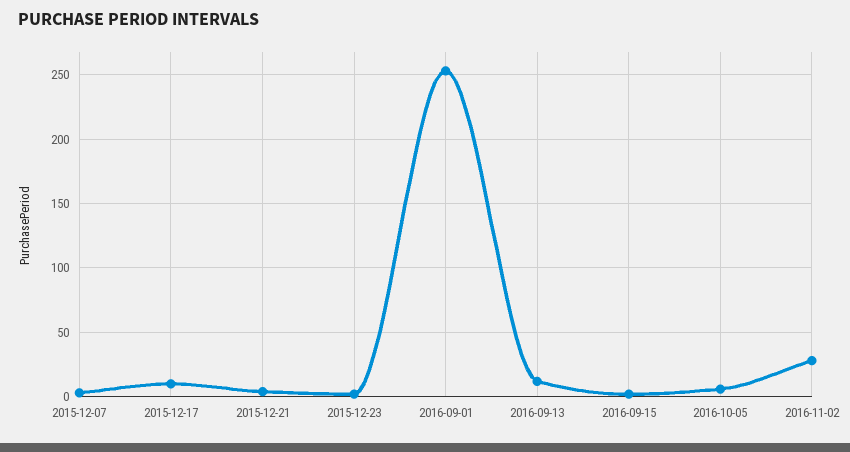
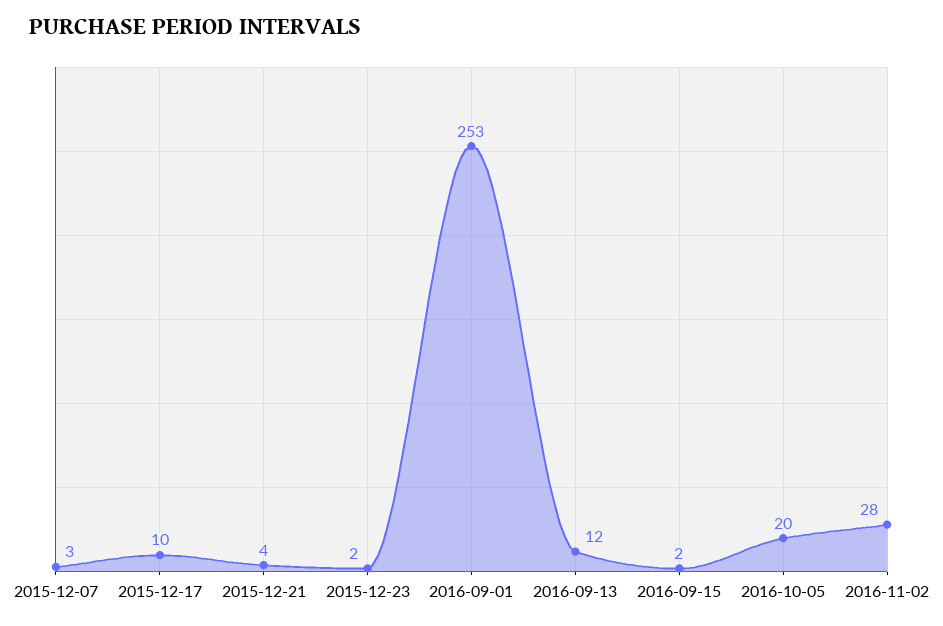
2016-10-05: 5 -> 20

